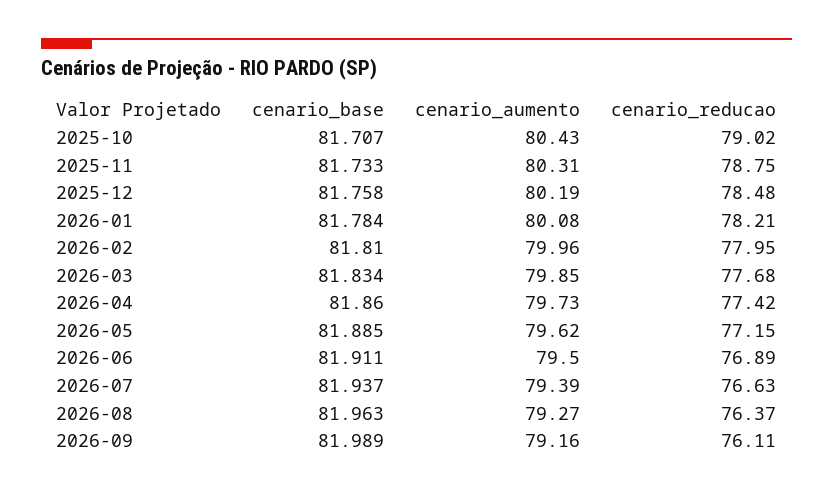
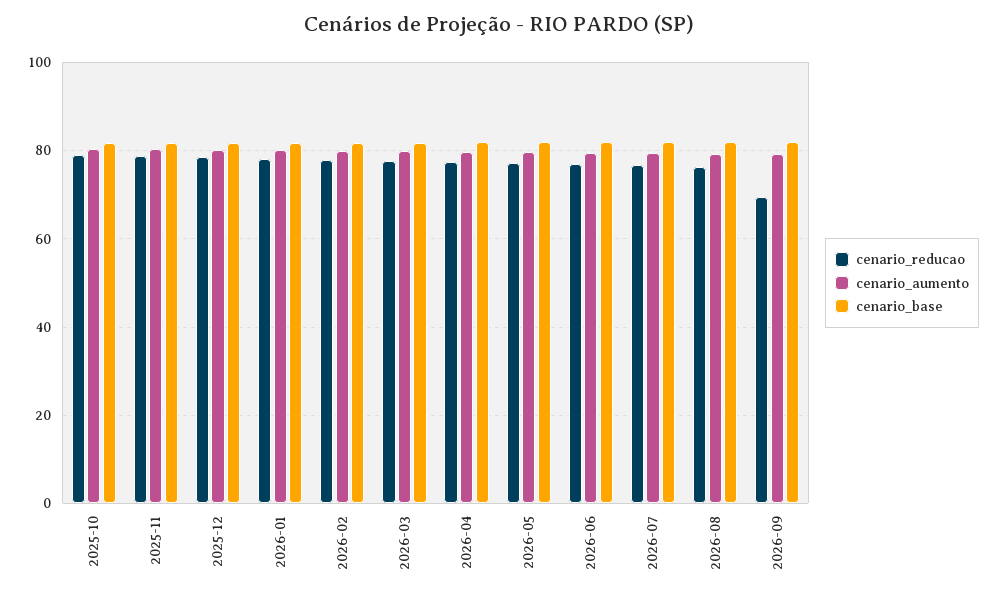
cenario_reducao, 2026-09: 76.11 -> 70

